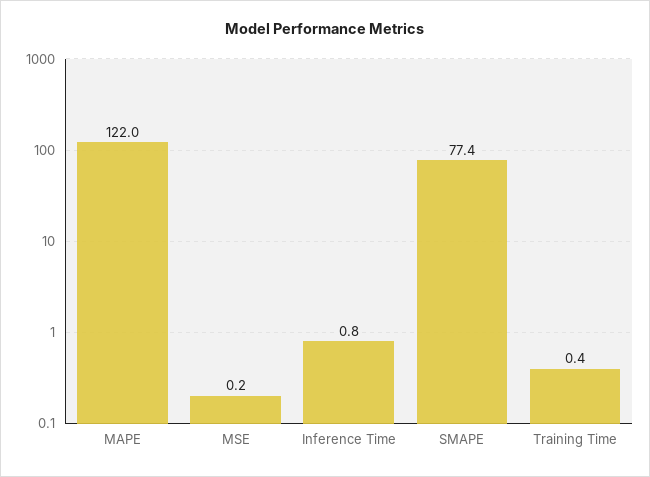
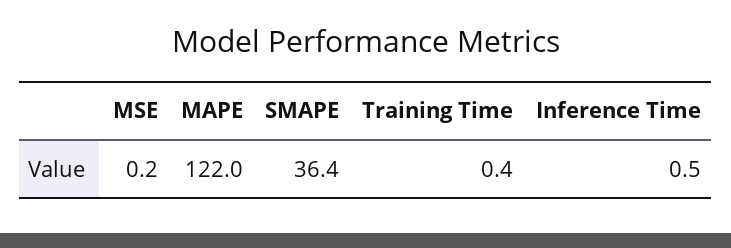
Inference Time: 0.8 -> 0.5
SMAPE: 77.4 -> 36.4

